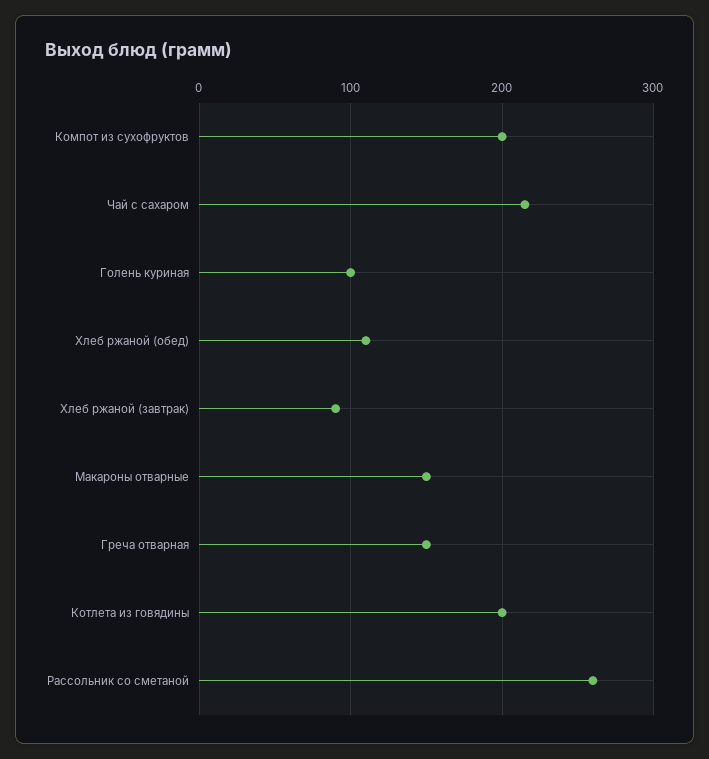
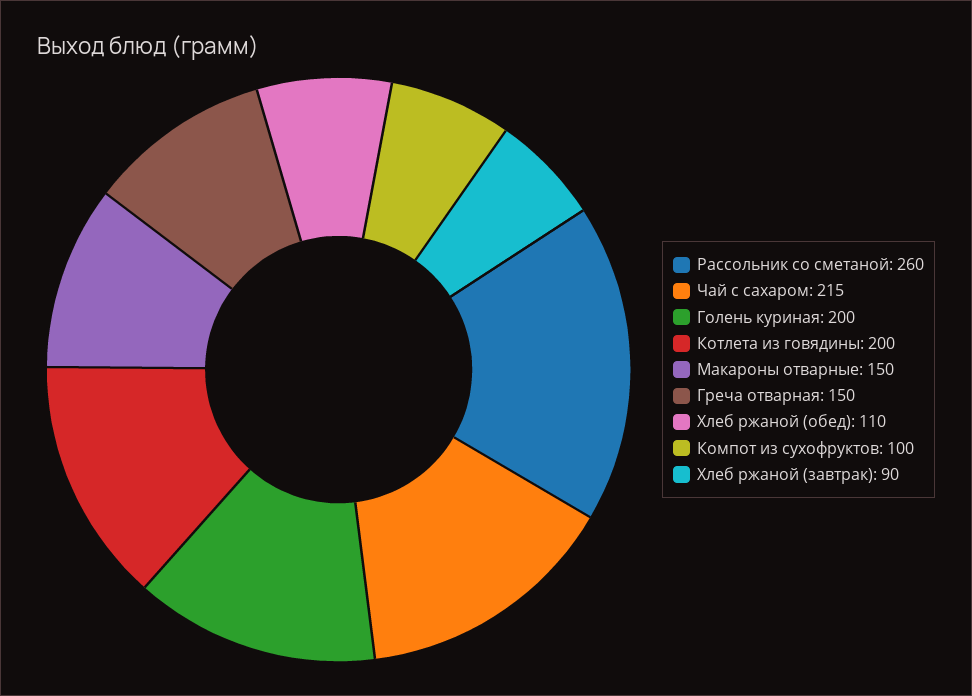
Компот из сухофруктов: 200 -> 100
Голень куриная: 100 -> 200

